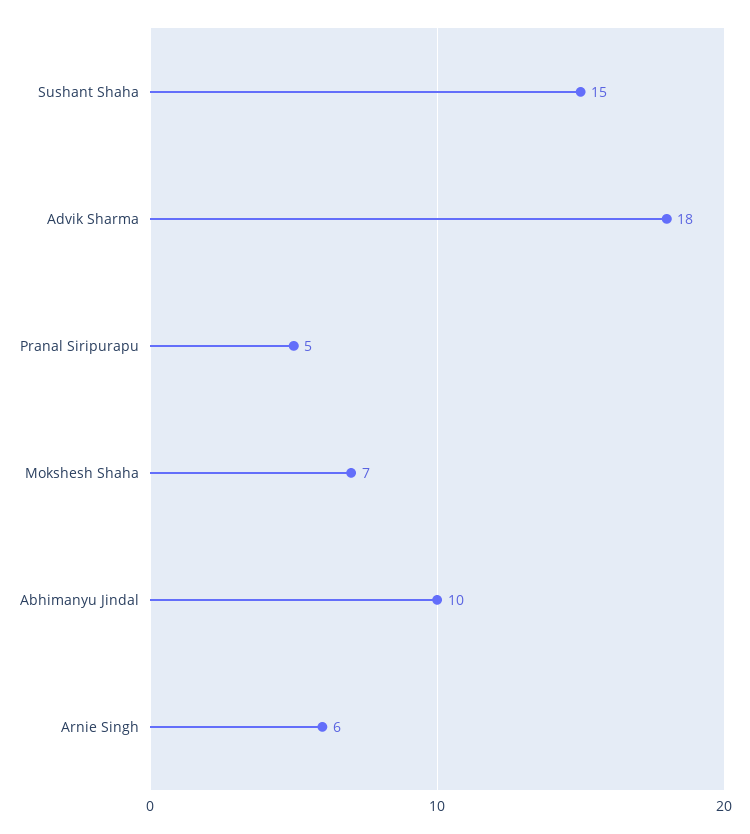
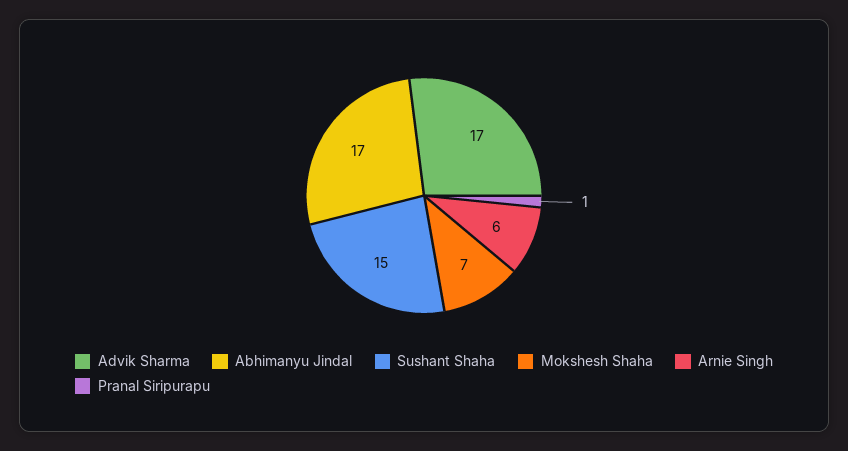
Advik Sharma: 18 -> 17
Pranal Siripurapu: 5 -> 1
Abhimanyu Jindal: 10 -> 17

